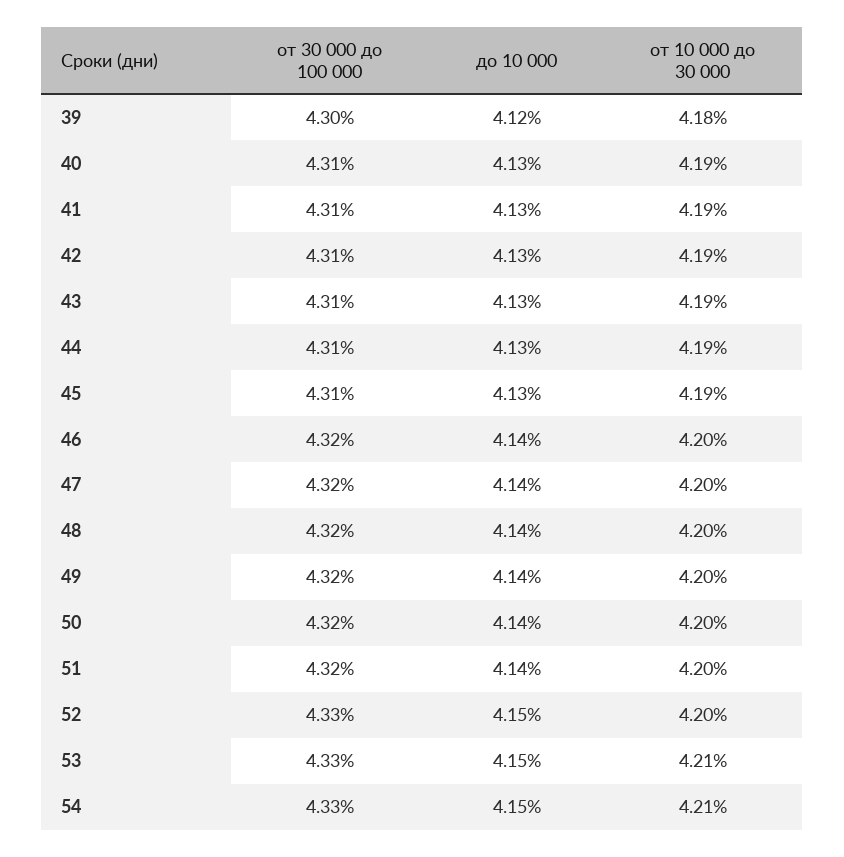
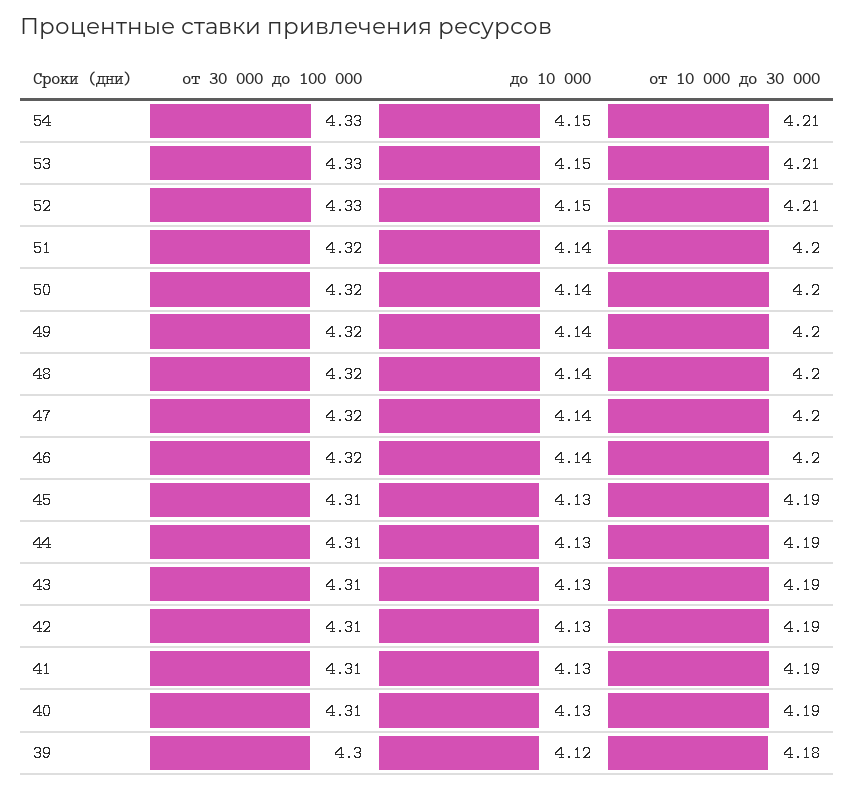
от 10 000 до 30 000, 52: 4.2 -> 4.21

